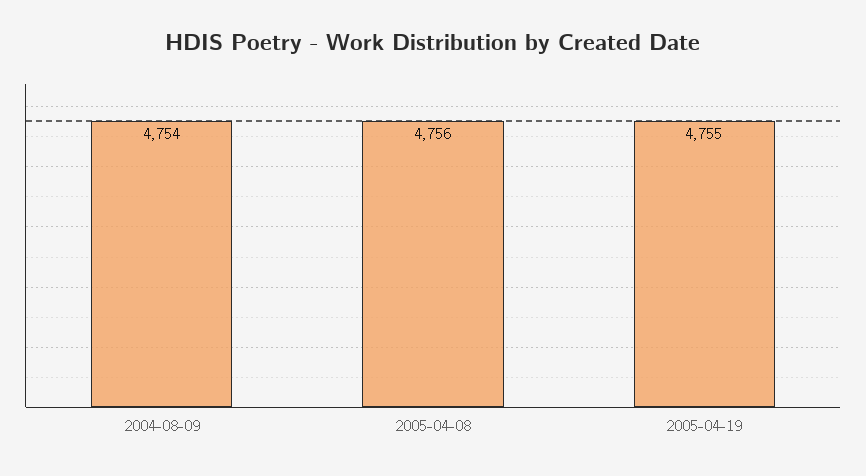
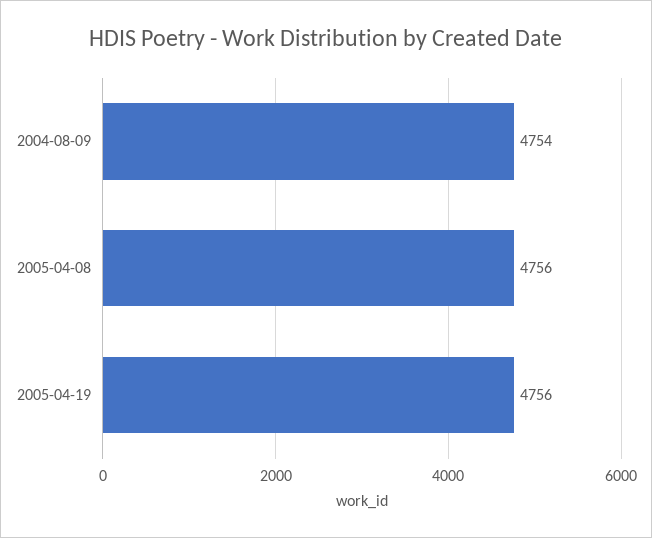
2005-04-19: 4755 -> 4756

